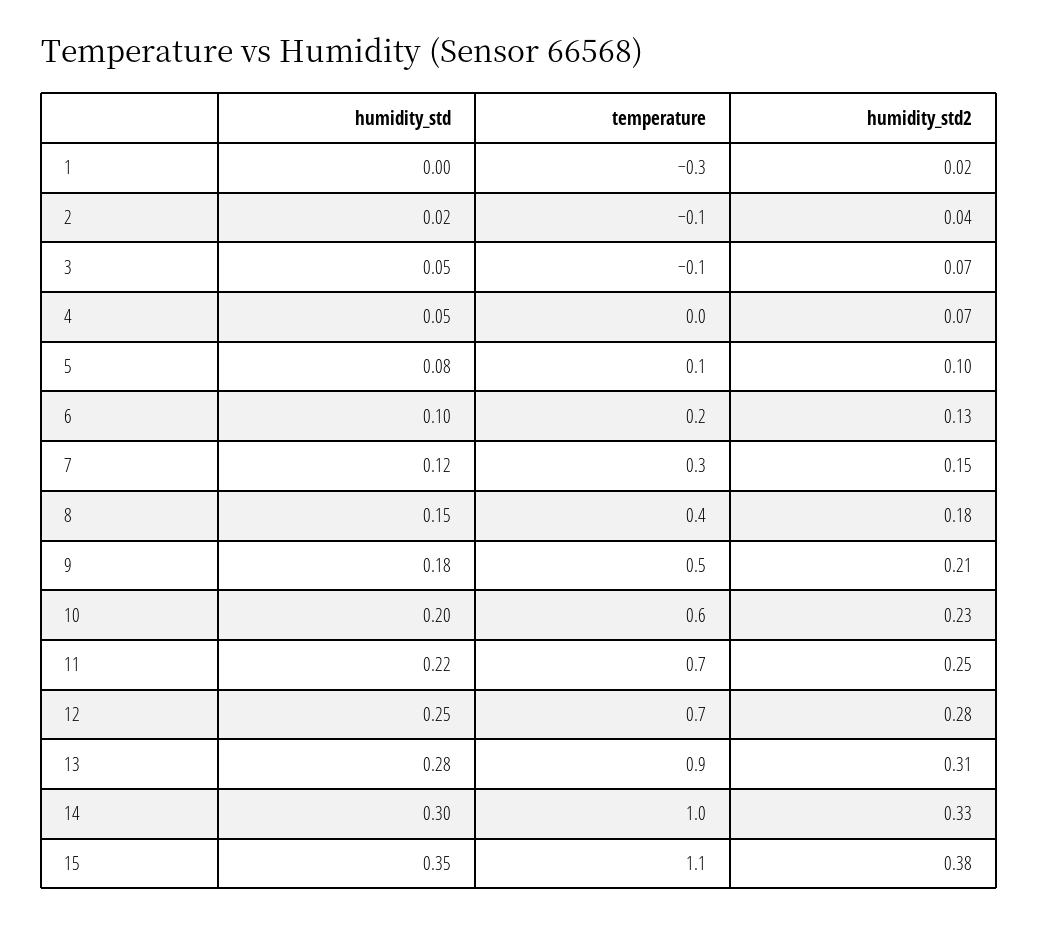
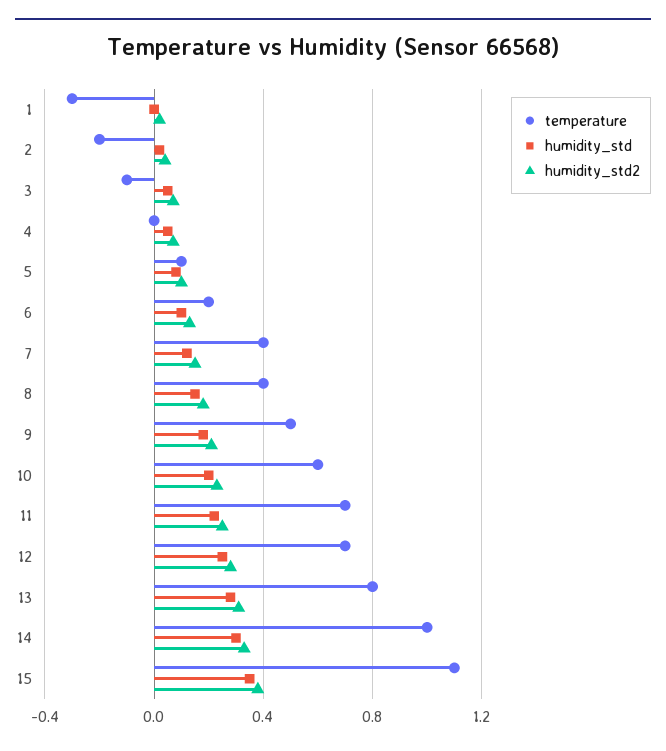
temperature, 2: -0.1 -> -0.2
temperature, 7: 0.3 -> 0.4
temperature, 13: 0.9 -> 0.8

